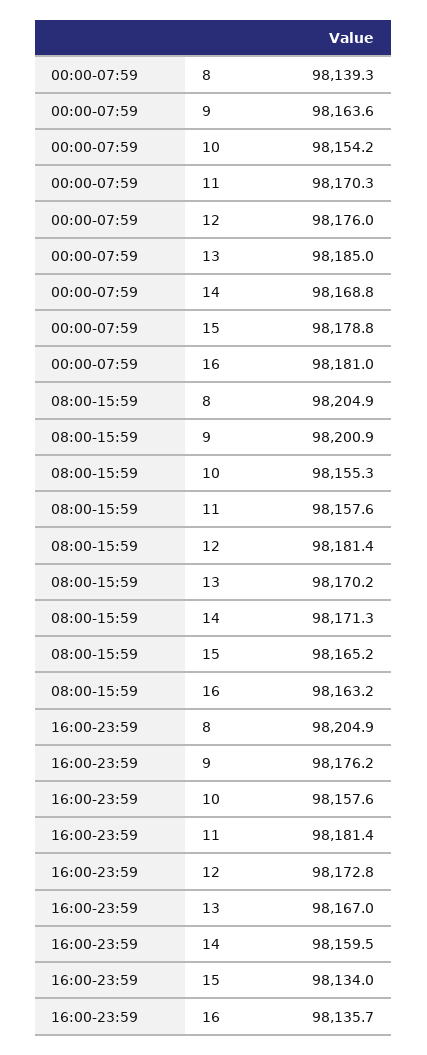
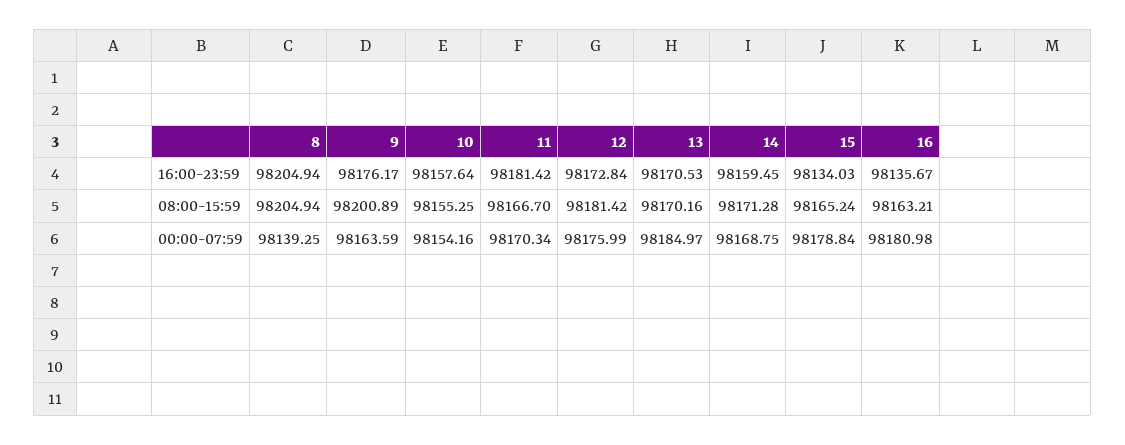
08:00-15:59, 11: 98157.6 -> 98166.7
16:00-23:59, 13: 98167 -> 98170.53

